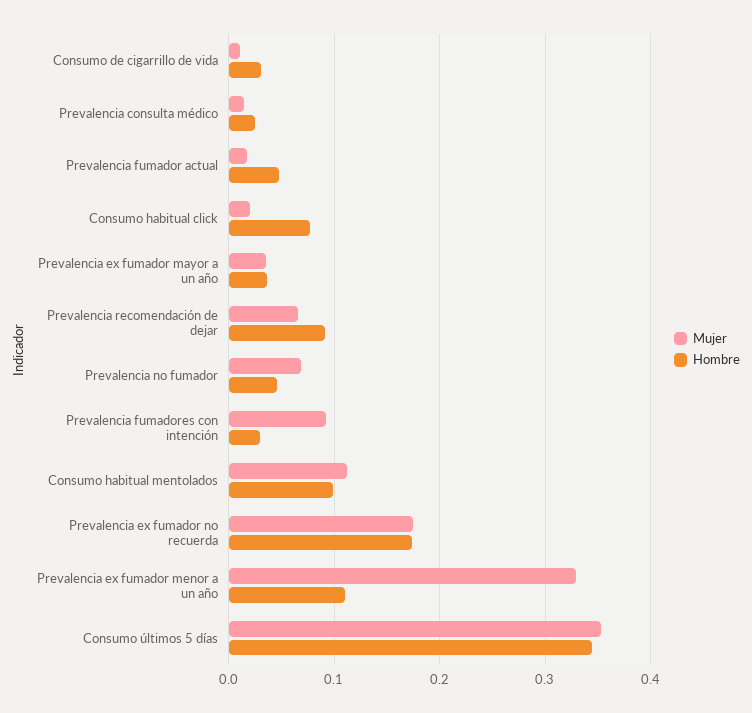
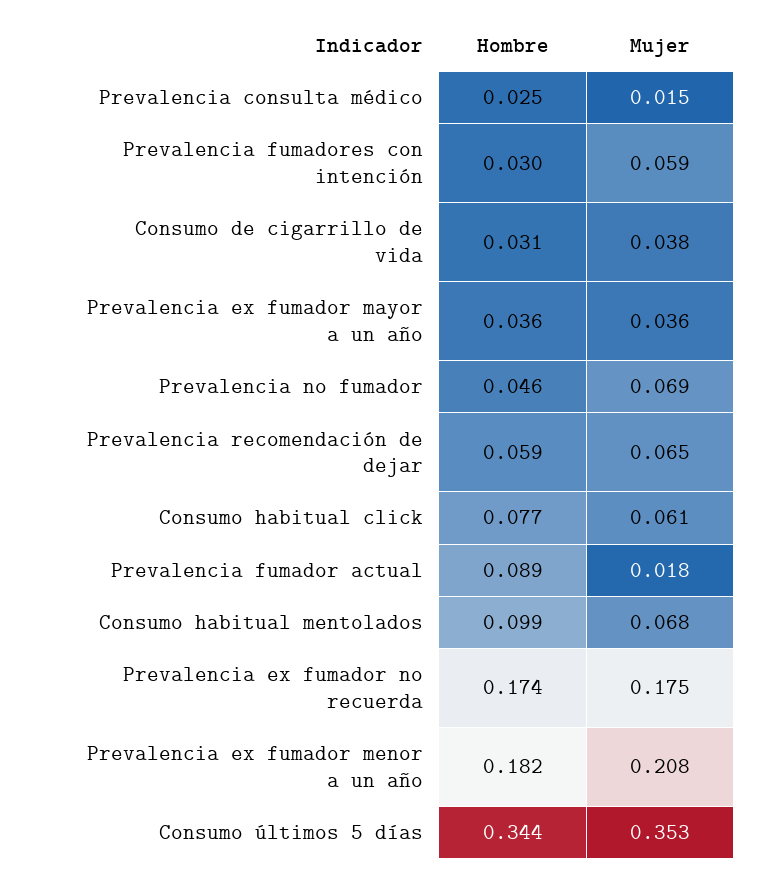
Mujer, Consumo de cigarrillo de vida: 0.01 -> 0.038
Hombre, Prevalencia fumador actual: 0.05 -> 0.089
Mujer, Consumo habitual click: 0.02 -> 0.061
Hombre, Prevalencia recomendación de dejar: 0.09 -> 0.059
Mujer, Prevalencia fumadores con intención: 0.09 -> 0.059
Mujer, Consumo habitual mentolados: 0.11 -> 0.068
Mujer, Prevalencia ex fumador menor a un año: 0.33 -> 0.208
Hombre, Prevalencia ex fumador menor a un año: 0.11 -> 0.182

